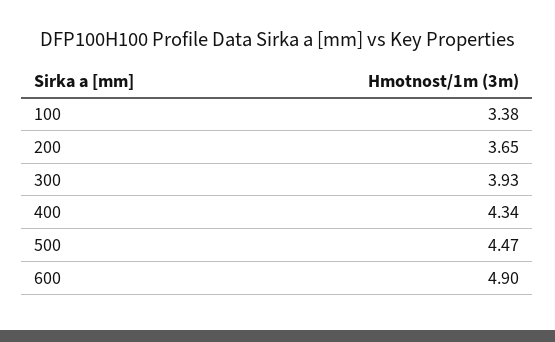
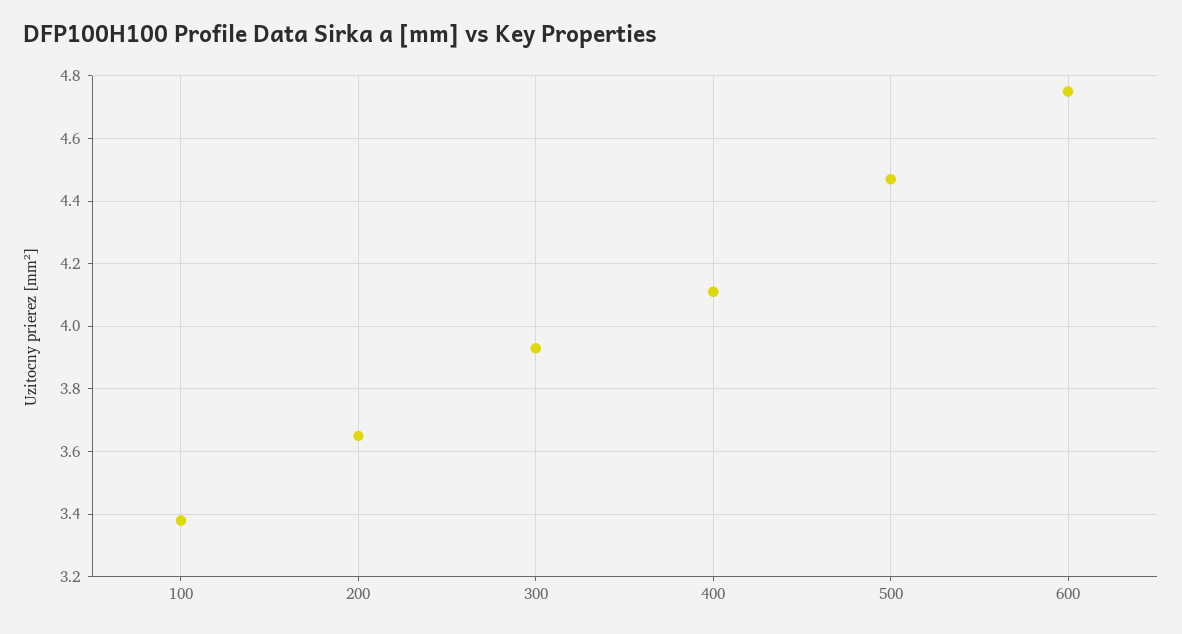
400: 4.34 -> 4.1
600: 4.9 -> 4.75

